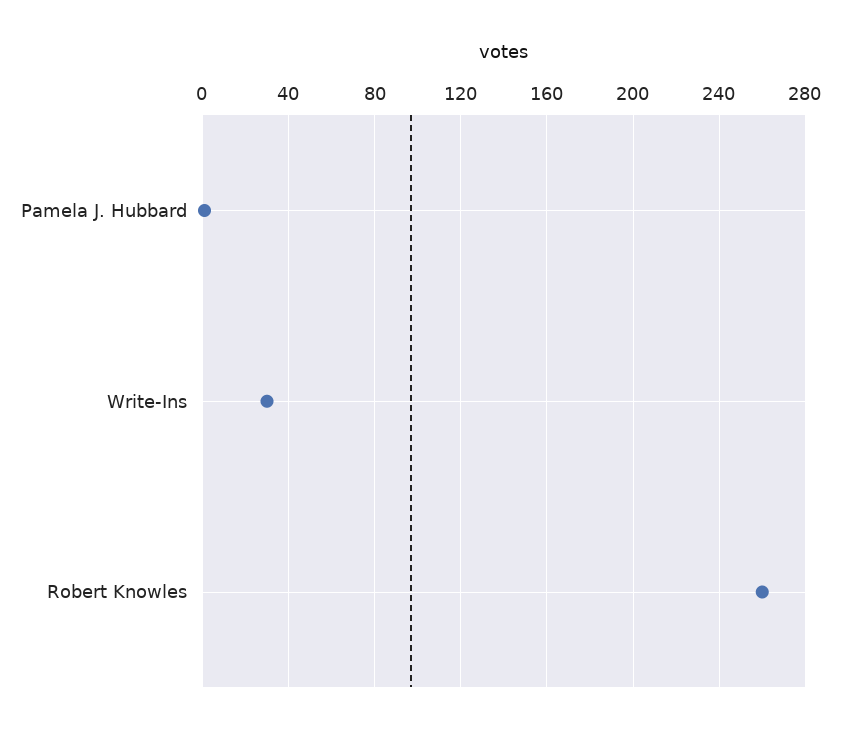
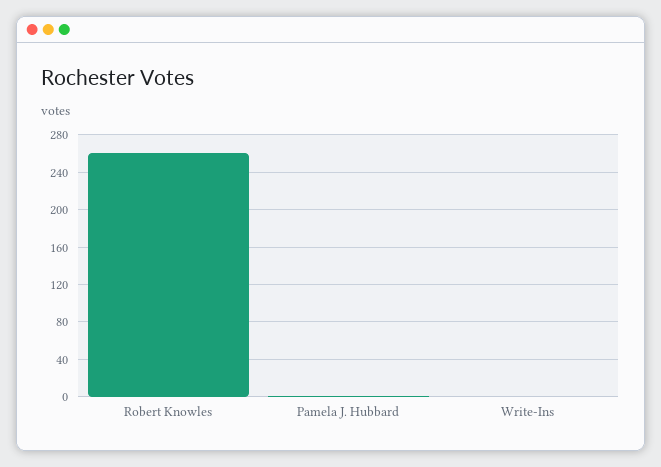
Write-Ins: 30 -> 0

